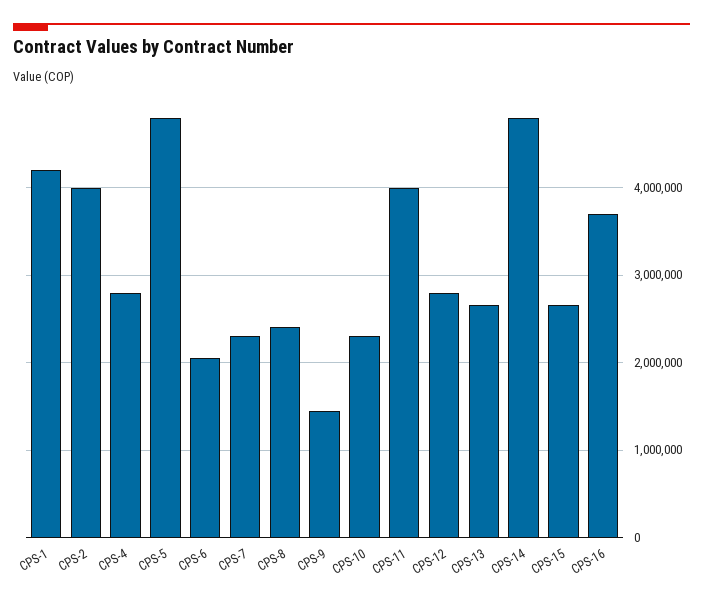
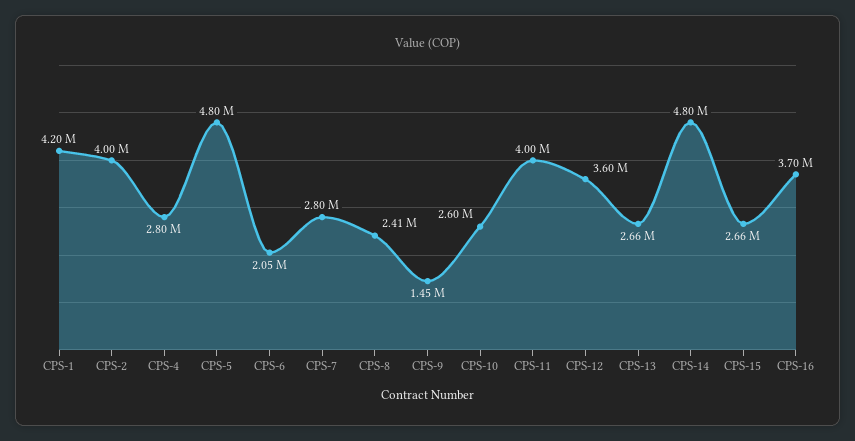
CPS-7: 2300000 -> 2800000
CPS-10: 2300000 -> 2600000
CPS-12: 2800000 -> 3600000

